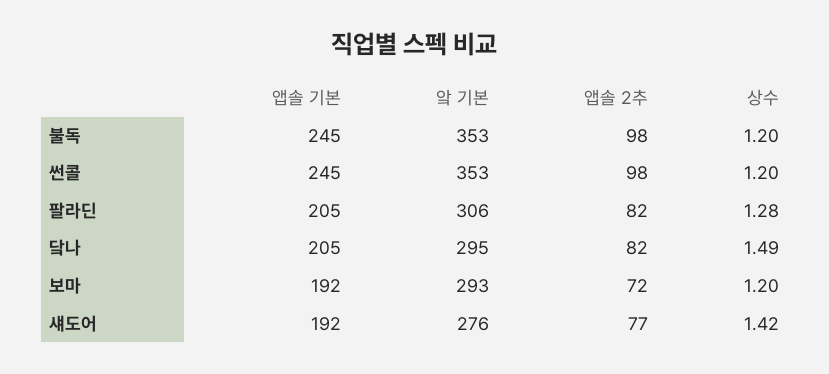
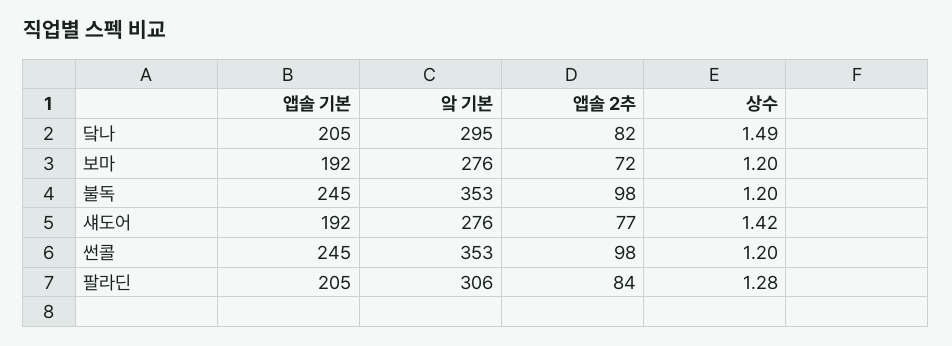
앱솔 2추, 팔라딘: 82 -> 84
앜 기본, 보마: 293 -> 276

